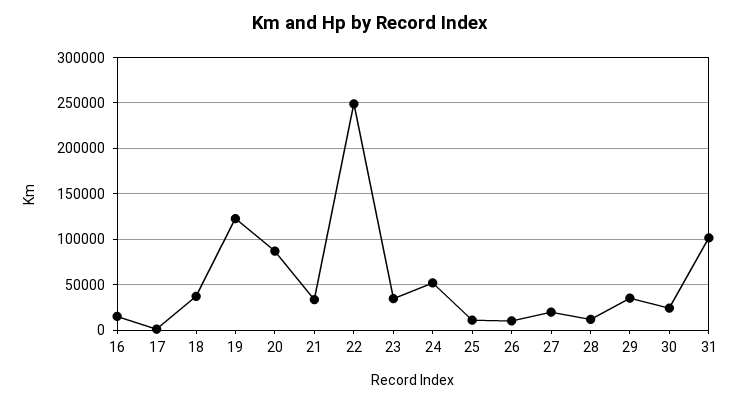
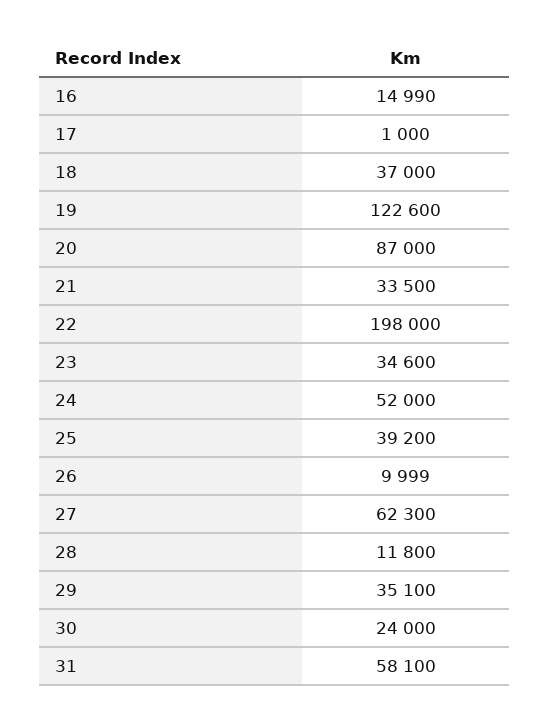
22: 250000 -> 198000
25: 10000 -> 39200
27: 20000 -> 62300
31: 100000 -> 58100

